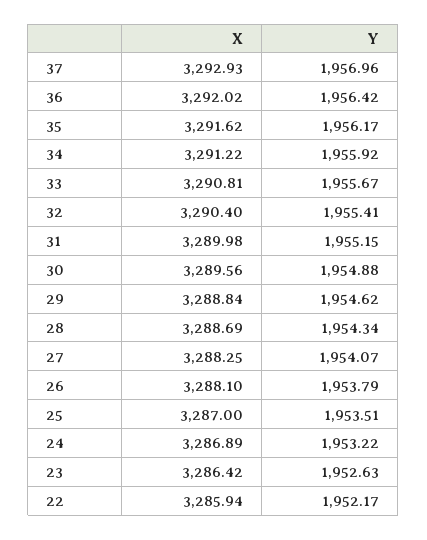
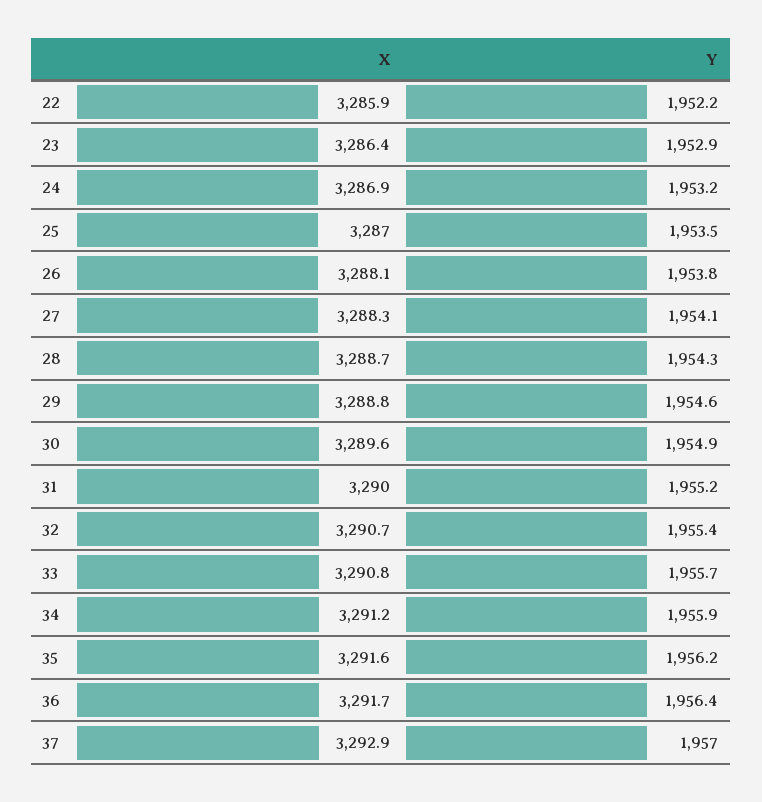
X, 36: 3292.02 -> 3291.7
X, 32: 3290.4 -> 3290.7
Y, 23: 1952.63 -> 1952.9

